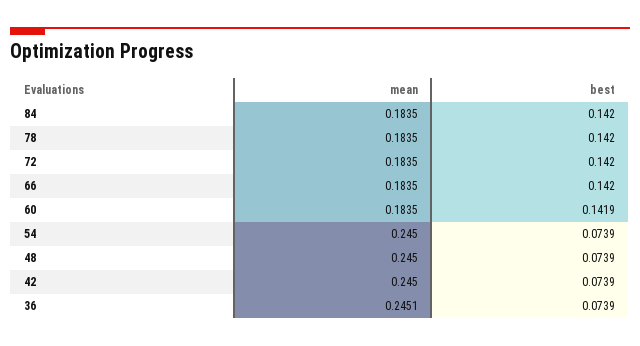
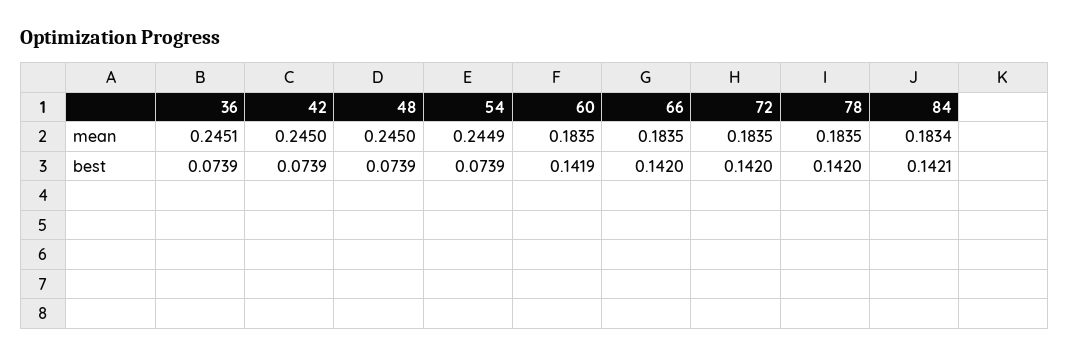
mean, 84: 0.1835 -> 0.1834
best, 84: 0.142 -> 0.1421
mean, 54: 0.245 -> 0.2449

